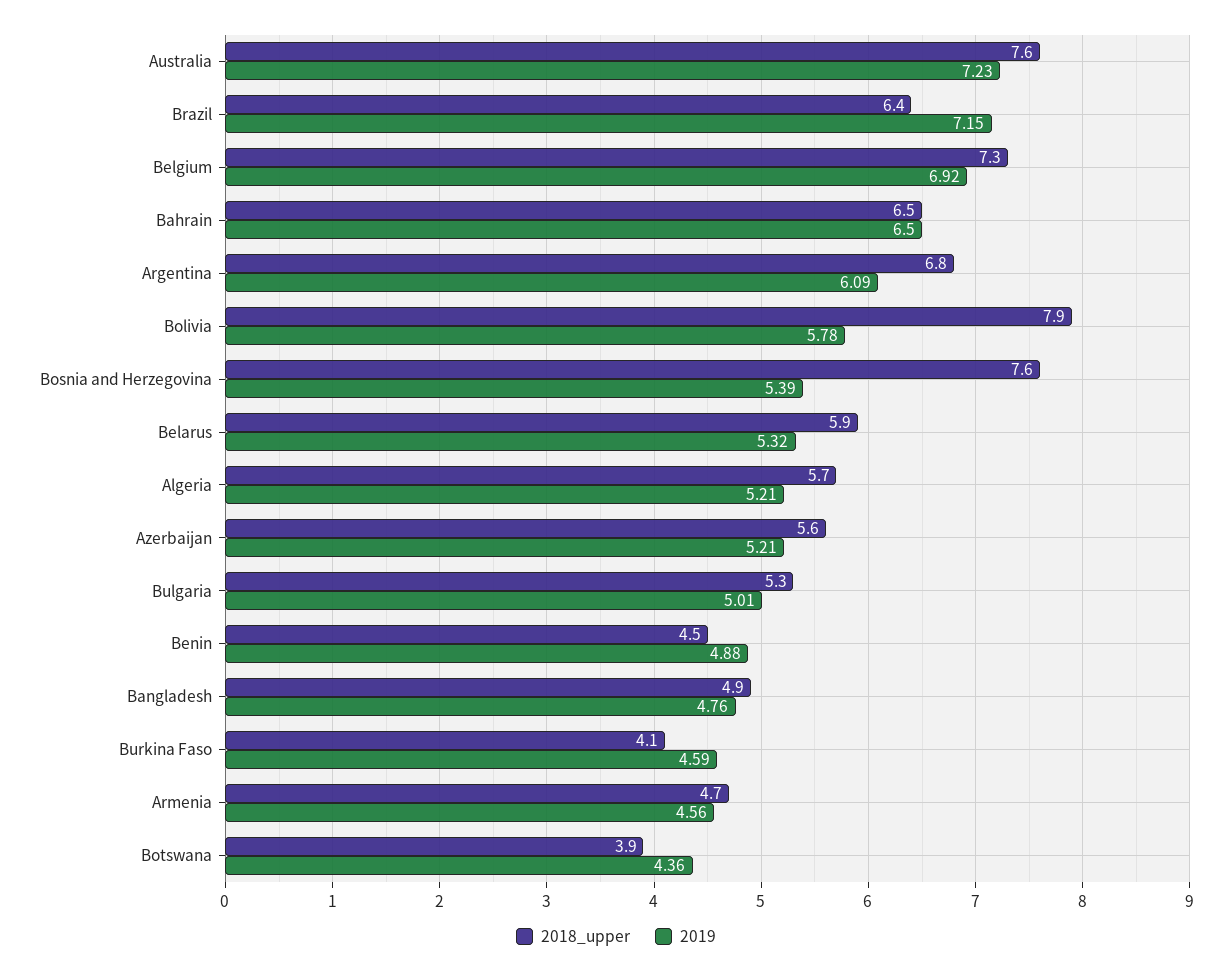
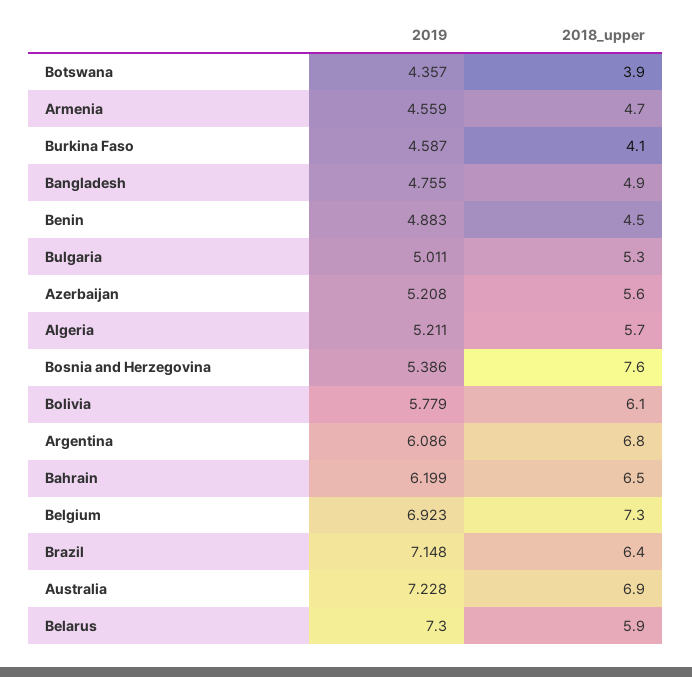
2018_upper, Australia: 7.6 -> 6.9
2019, Bahrain: 6.5 -> 6.199
2018_upper, Bolivia: 7.9 -> 6.1
2019, Belarus: 5.32 -> 7.3

